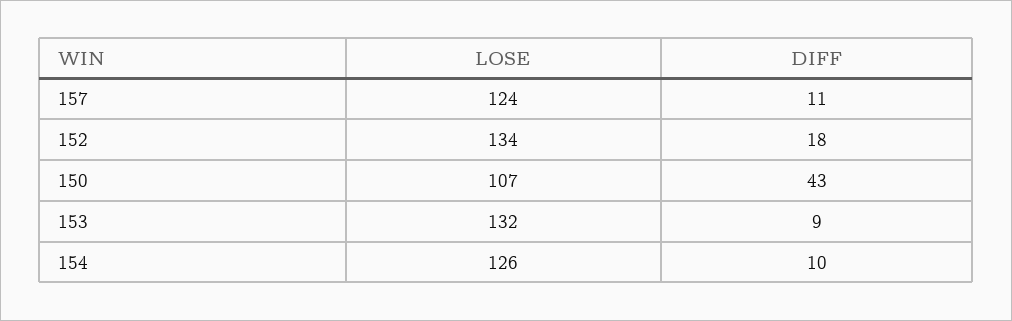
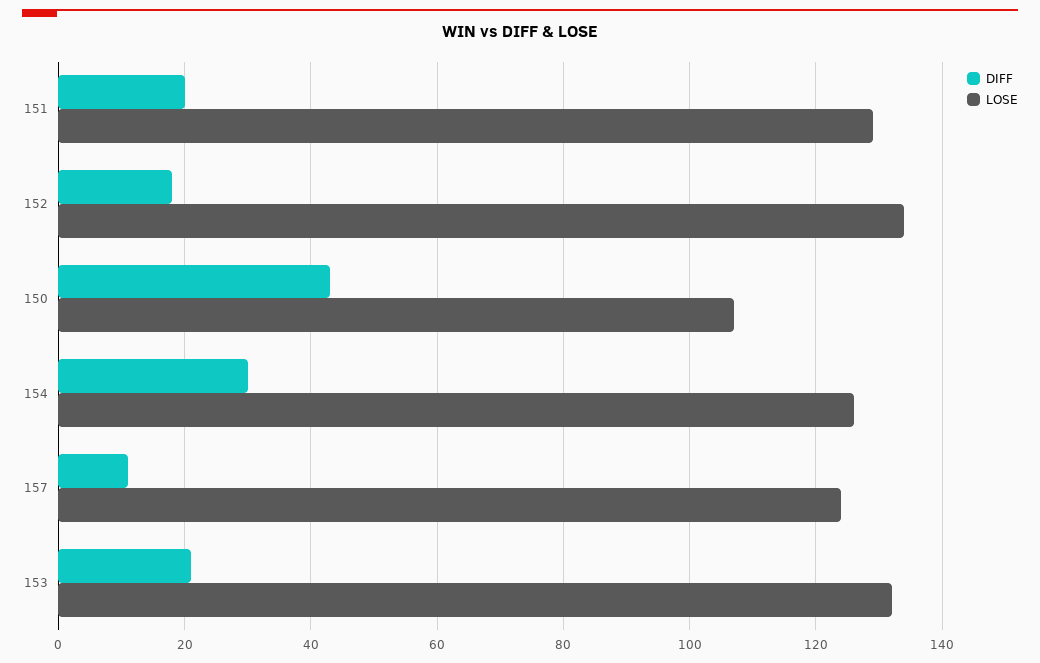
DIFF, 153: 9 -> 20
DIFF, 154: 10 -> 30
DIFF, 151: none -> 20
LOSE, 151: none -> 130

